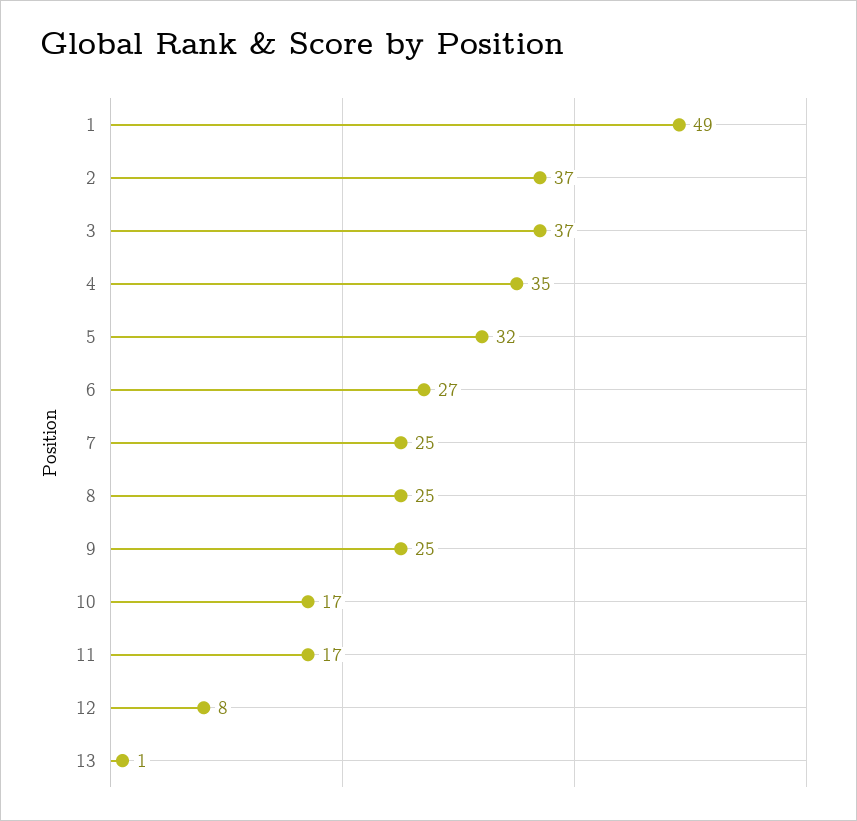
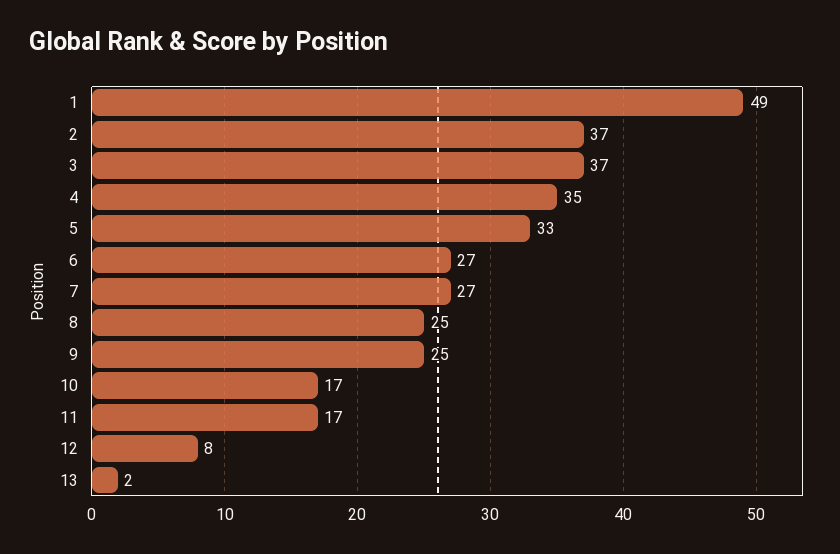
5: 32 -> 33
7: 25 -> 27
13: 1 -> 2

